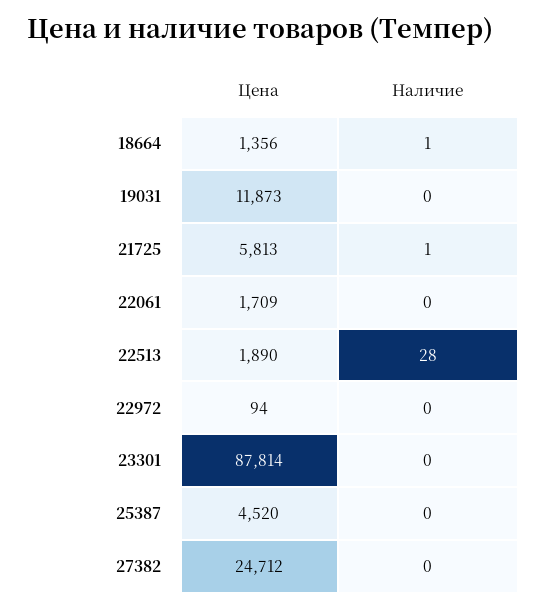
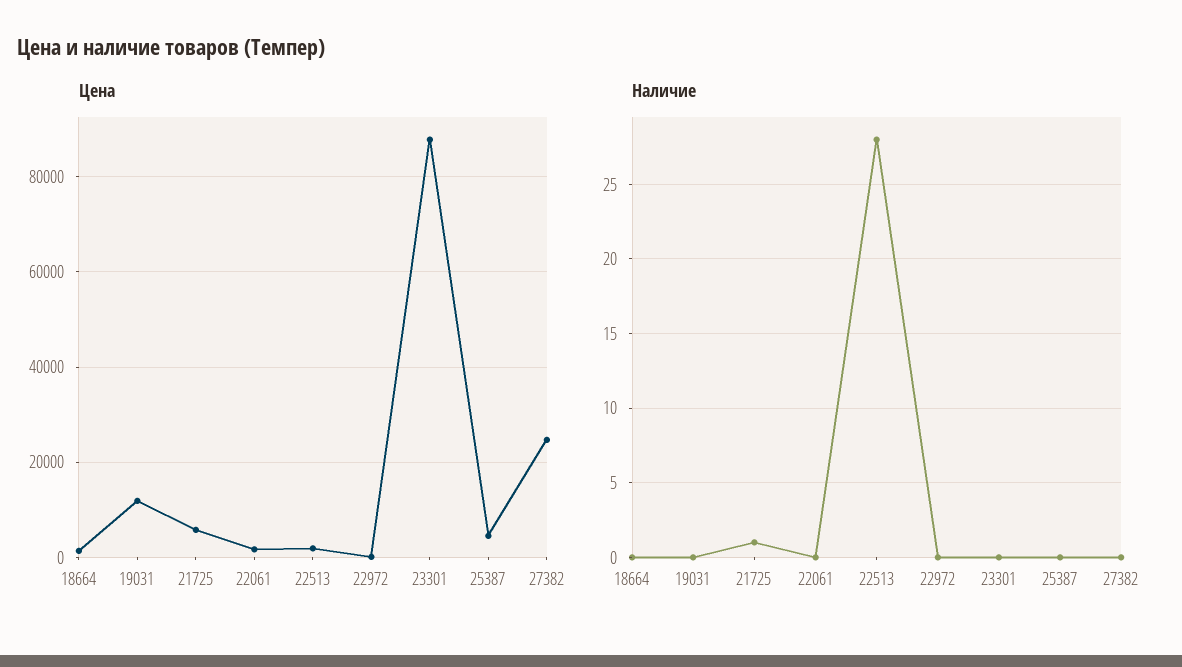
Наличие, 18664: 1 -> 0

